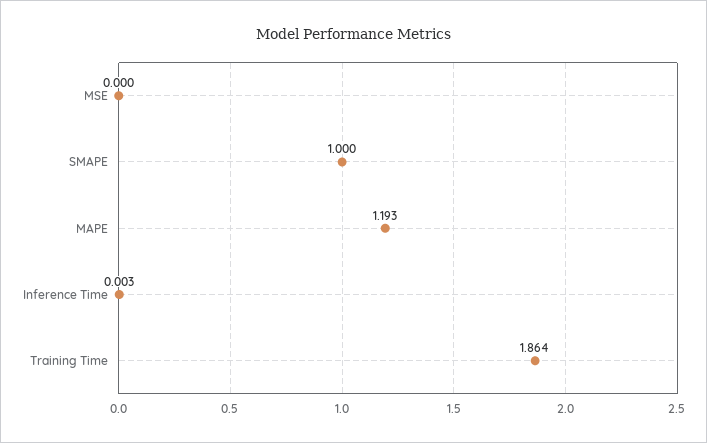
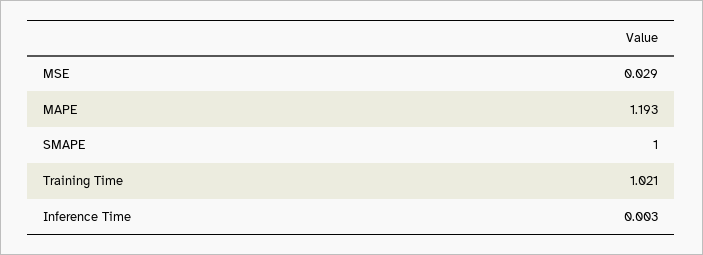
MSE: 0 -> 0.029
Training Time: 1.864 -> 1.021

